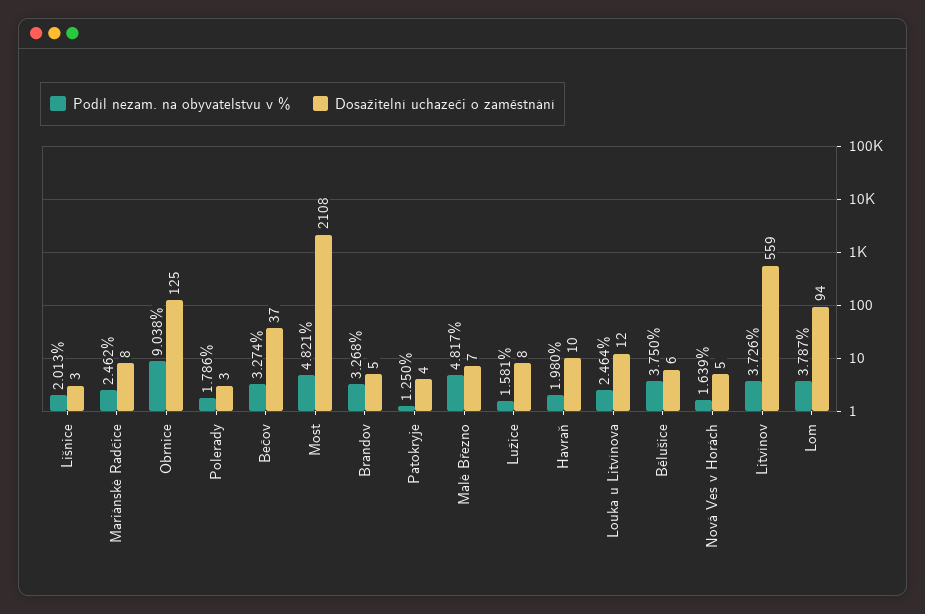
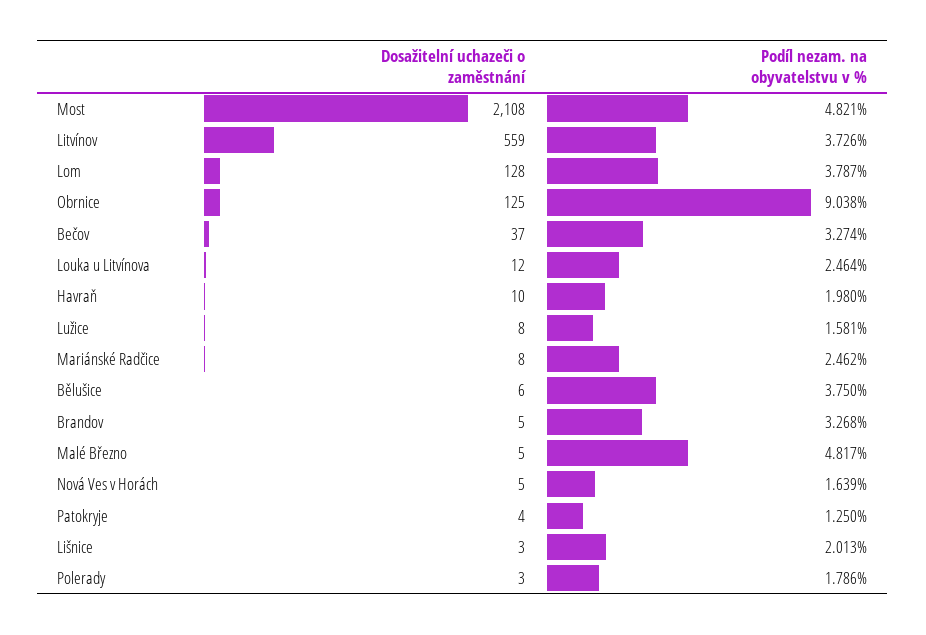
Dosažitelní uchazeči o zaměstnání, Malé Březno: 7 -> 5
Dosažitelní uchazeči o zaměstnání, Lom: 94 -> 128

